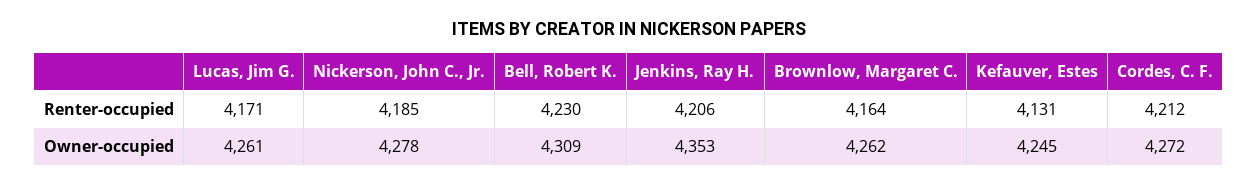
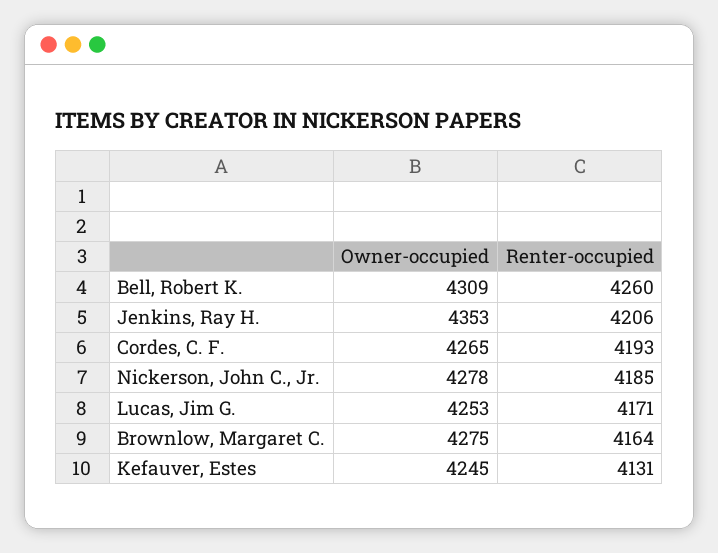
Bell, Robert K., Renter-occupied: 4230 -> 4260
Cordes, C. F., Renter-occupied: 4212 -> 4193
Lucas, Jim G., Owner-occupied: 4261 -> 4253
Brownlow, Margaret C., Owner-occupied: 4262 -> 4275
Cordes, C. F., Owner-occupied: 4272 -> 4265

